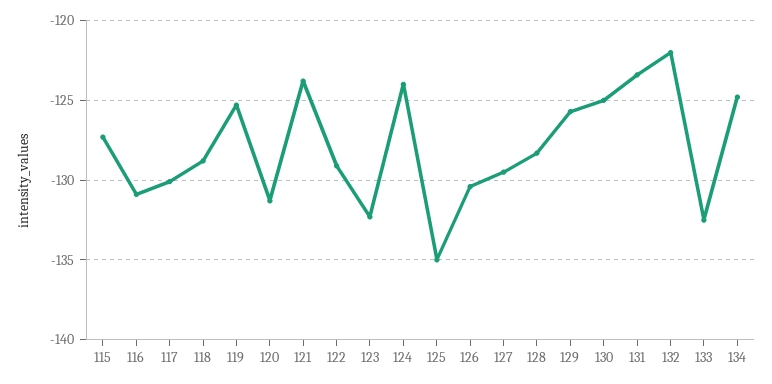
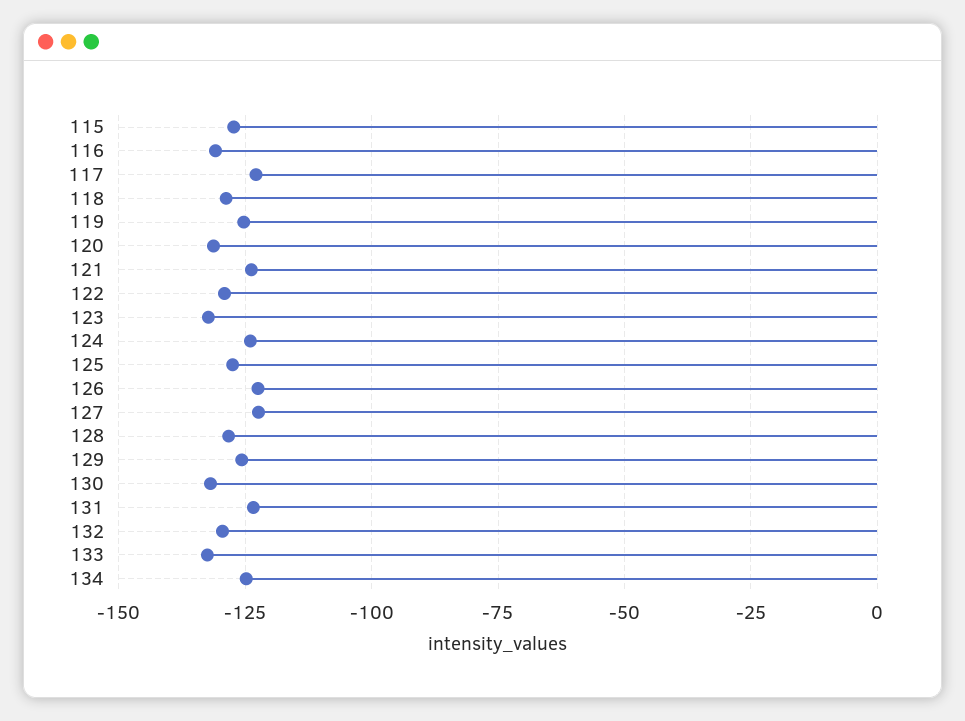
117: -130 -> -122.5
125: -135 -> -127.5
126: -130.5 -> -122.5
127: -129.5 -> -122.5
130: -125 -> -132.5
132: -122 -> -130

